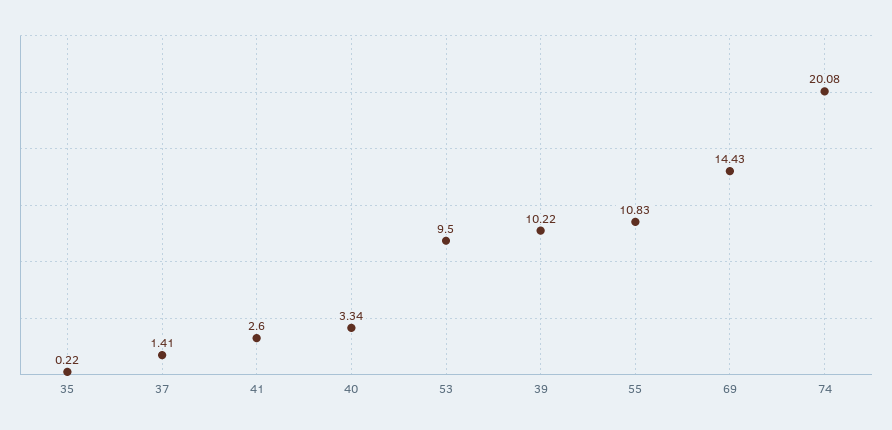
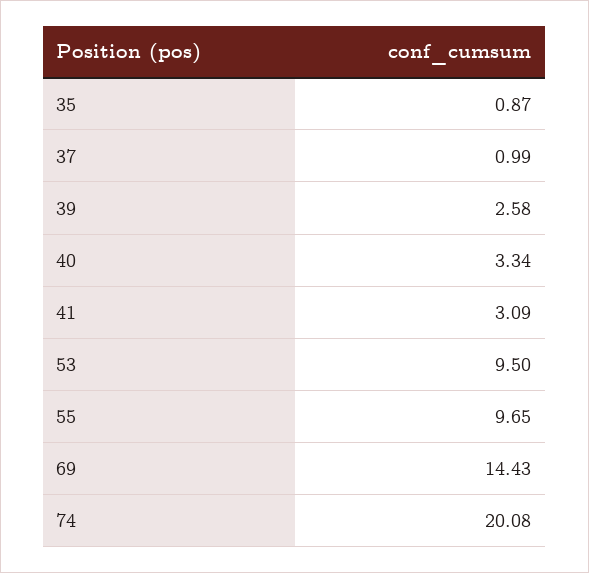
35: 0.22 -> 0.87
37: 1.41 -> 0.99
41: 2.6 -> 3.09
39: 10.22 -> 2.58
55: 10.83 -> 9.65

